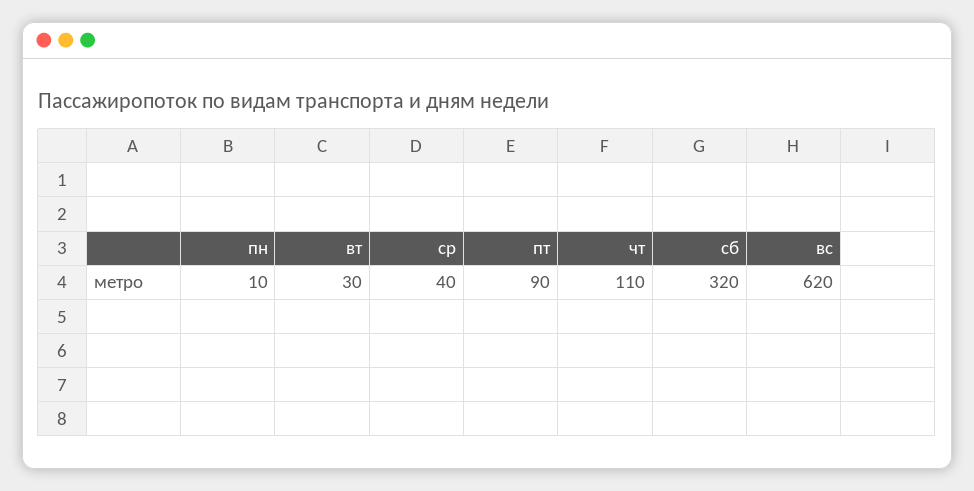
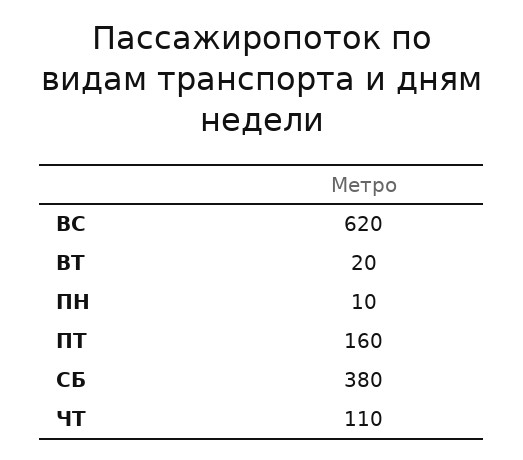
вт: 30 -> 20
ср: 40 -> none
пт: 90 -> 160
сб: 320 -> 380

